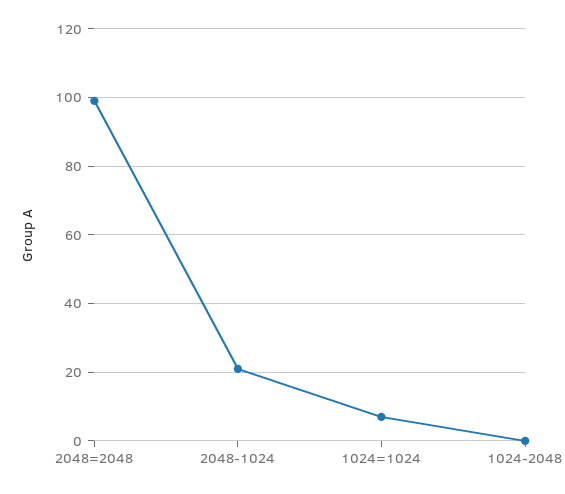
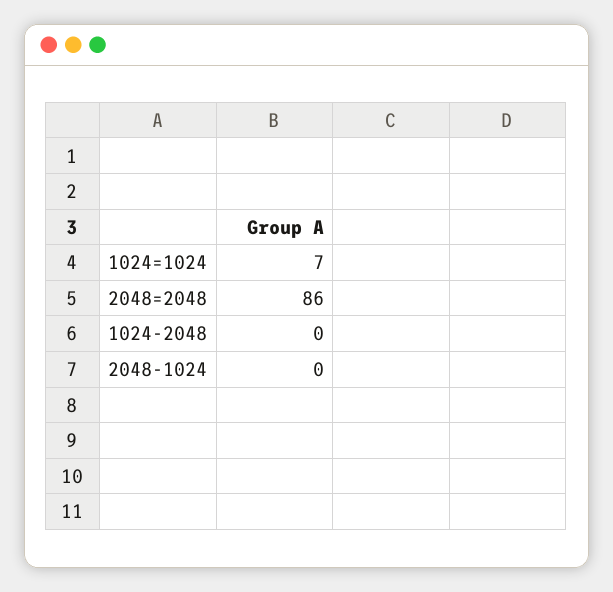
2048=2048: 100 -> 86
2048-1024: 20 -> 0

